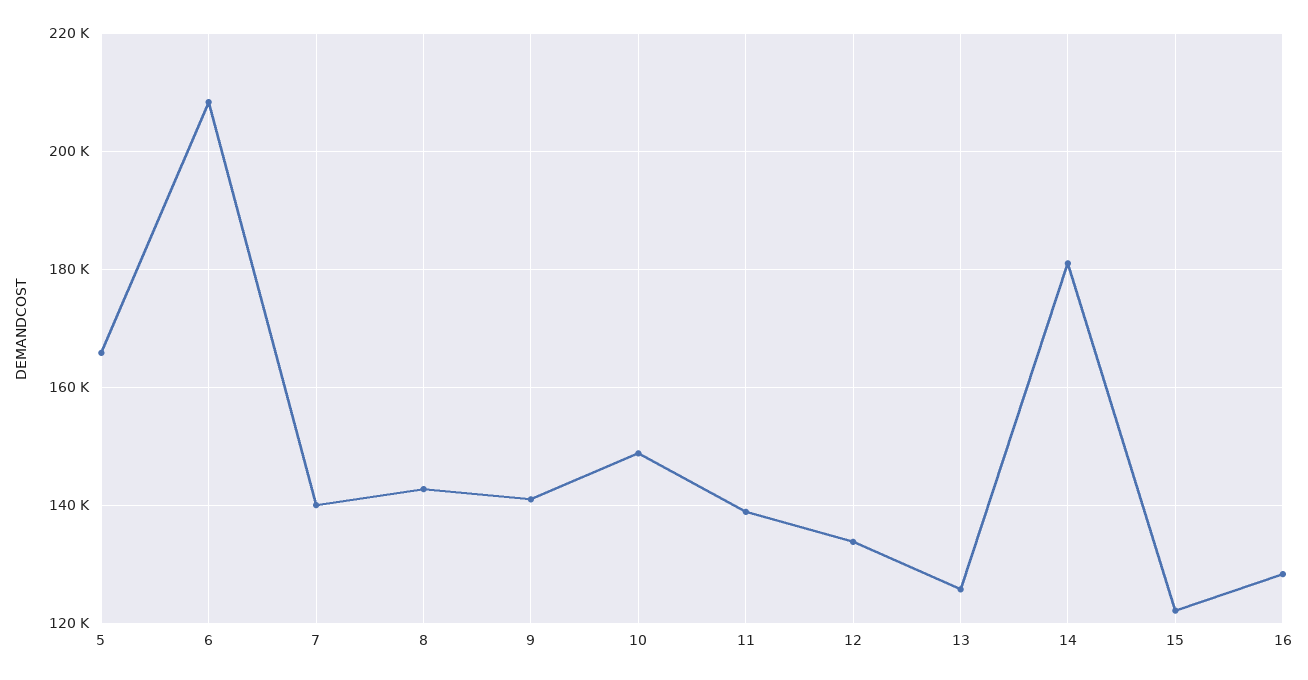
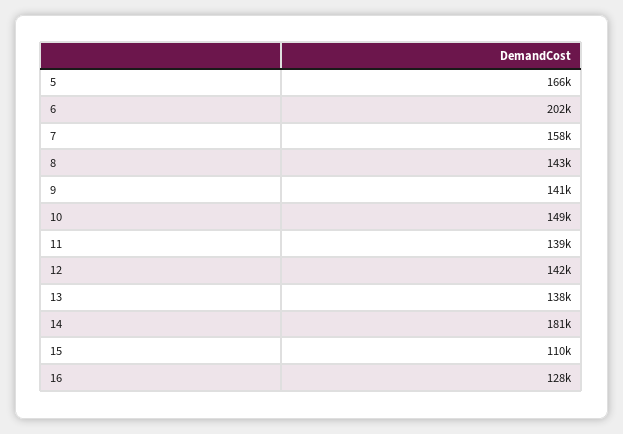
6: 208000 -> 202000
7: 140000 -> 158000
12: 134000 -> 142000
13: 126000 -> 138000
15: 122000 -> 110000

